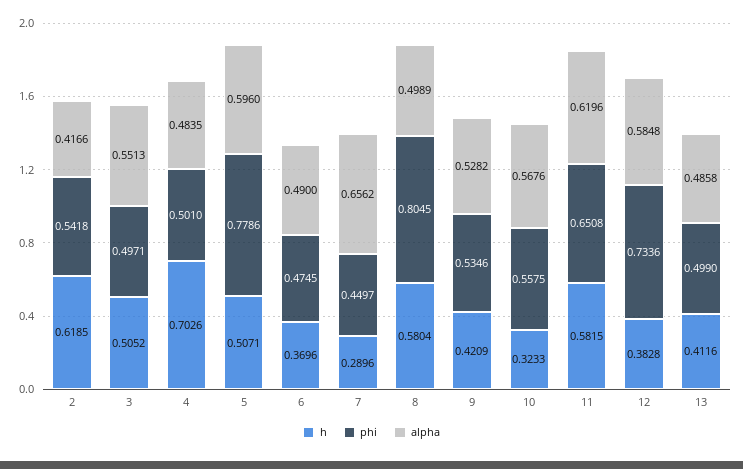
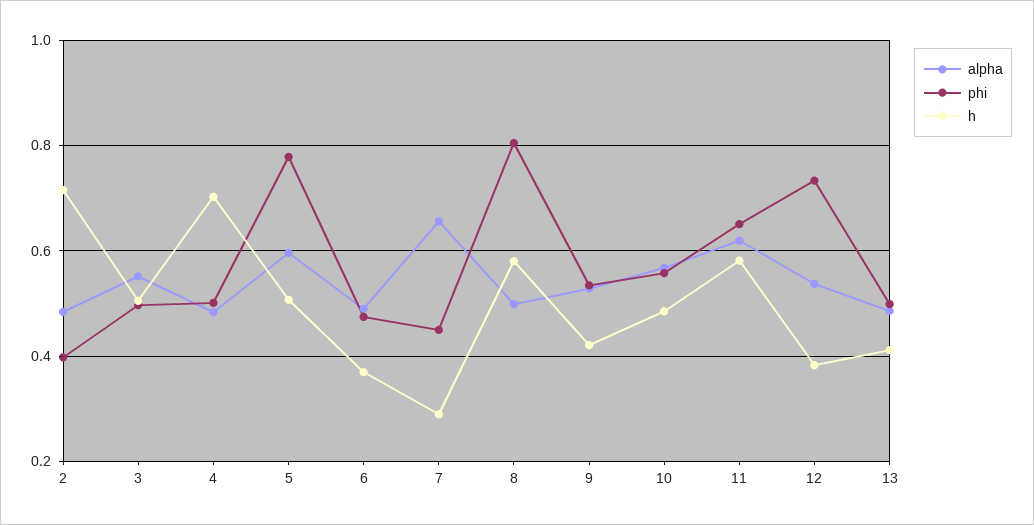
h, 2: 0.6185 -> 0.72
phi, 2: 0.5418 -> 0.4
alpha, 2: 0.4166 -> 0.48
h, 10: 0.3233 -> 0.48
alpha, 12: 0.5848 -> 0.54

